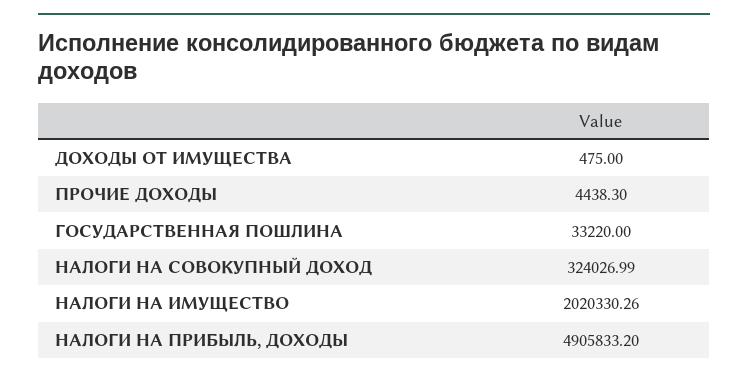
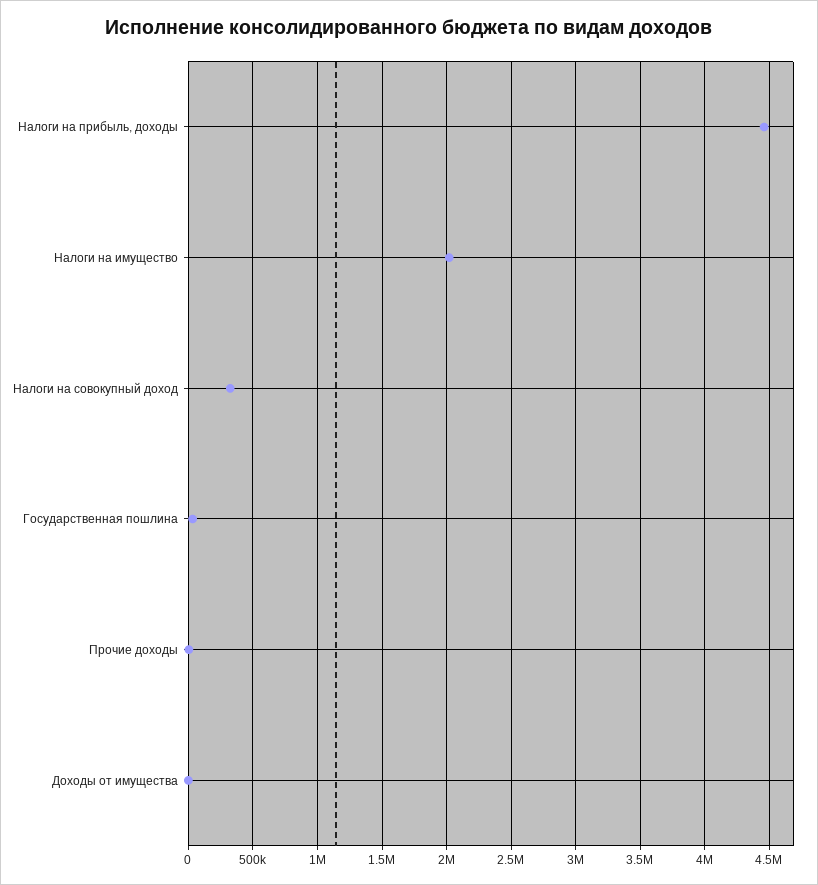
НАЛОГИ НА ПРИБЫЛЬ, ДОХОДЫ: 4905833.2 -> 4450000

